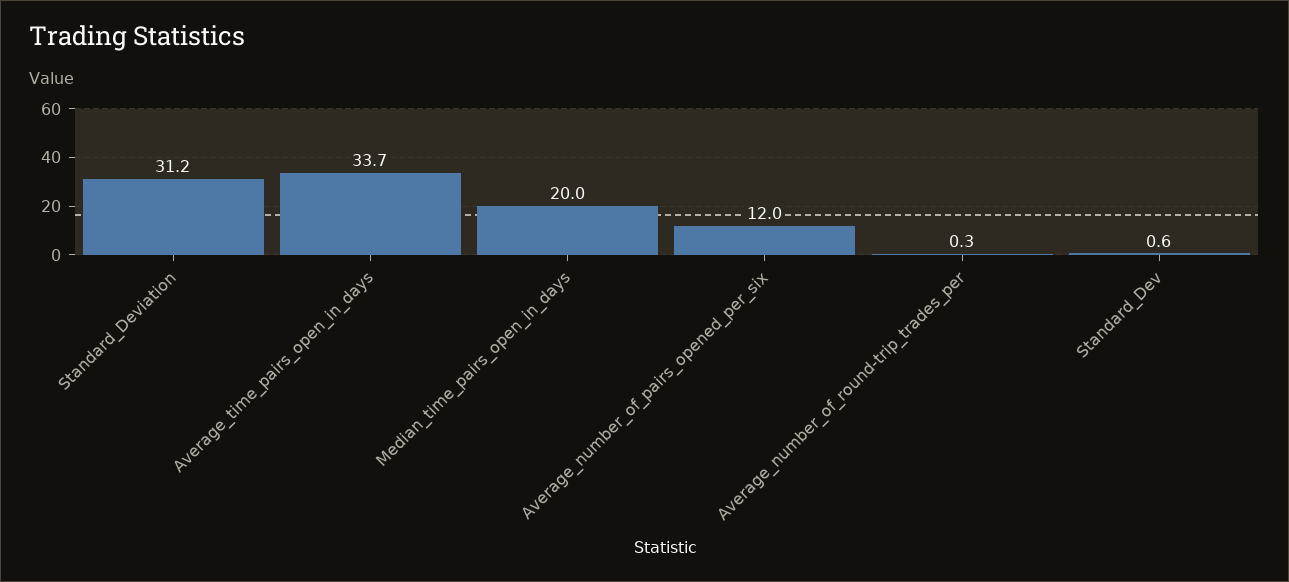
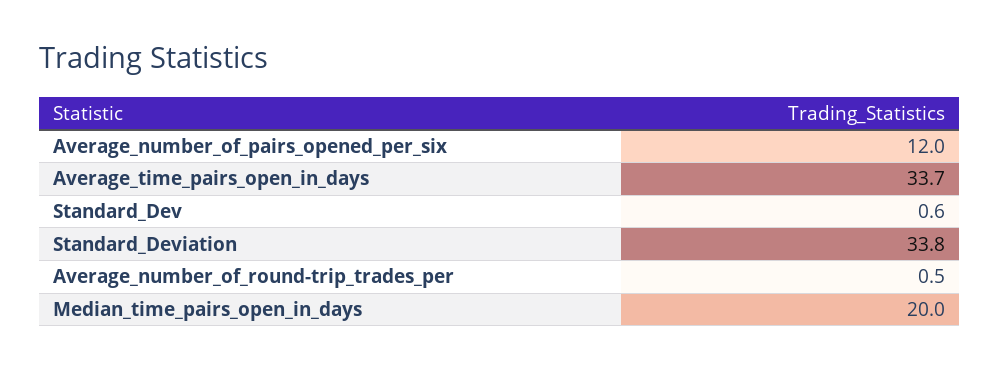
Standard_Deviation: 31.2 -> 33.8
Average_number_of_round-trip_trades_per: 0.3 -> 0.5

